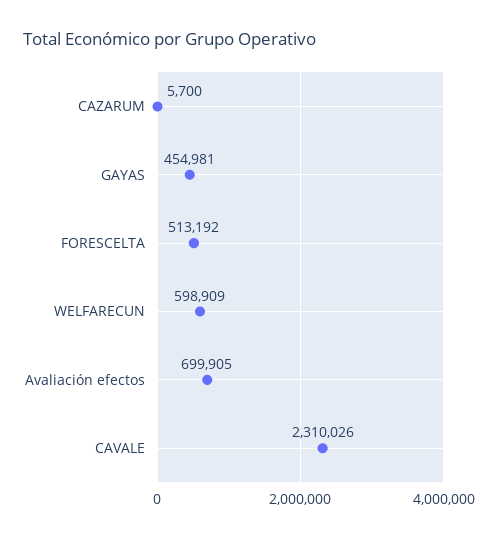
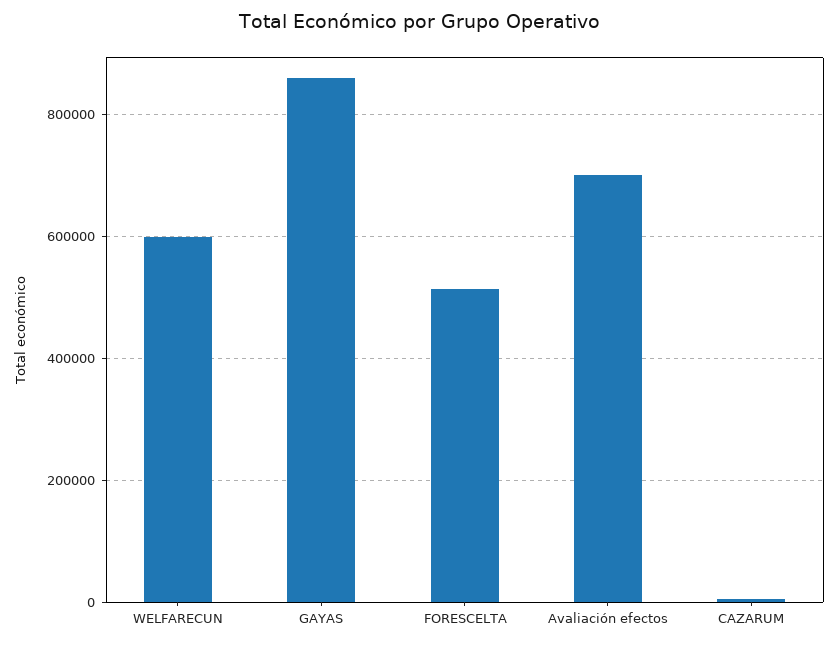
GAYAS: 454981 -> 860000
CAVALE: 2310026 -> none

